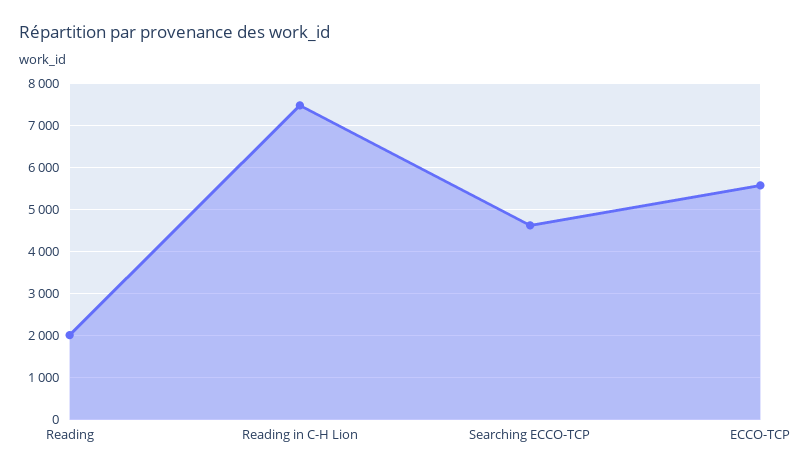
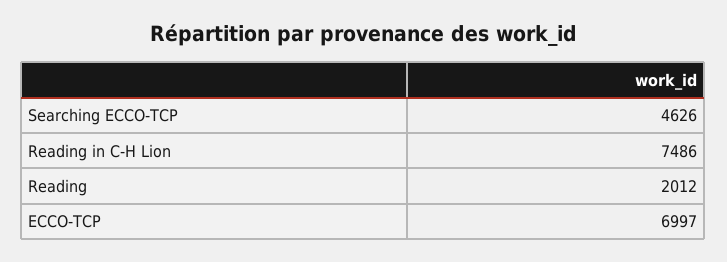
ECCO-TCP: 5600 -> 6997

